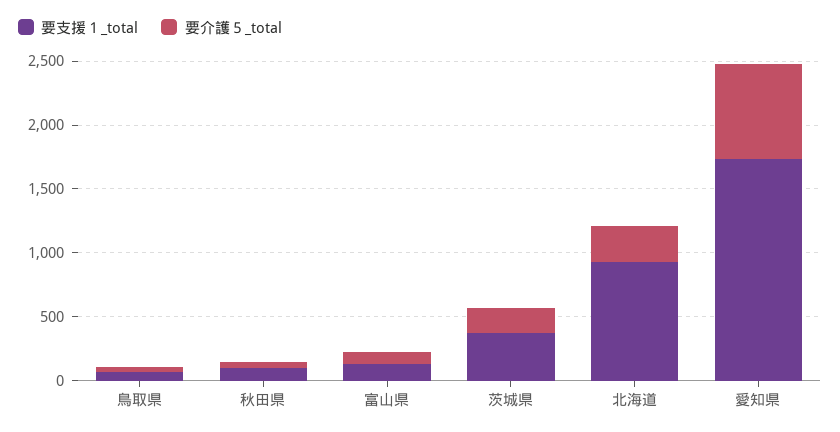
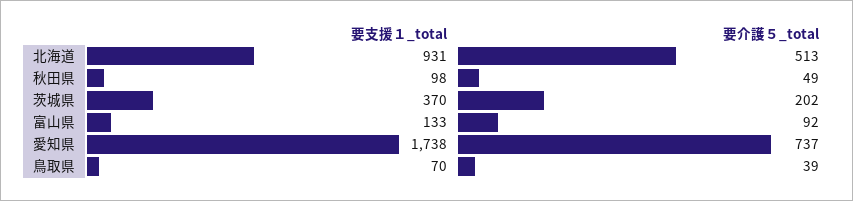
要介護５_total, 北海道: 300 -> 513

